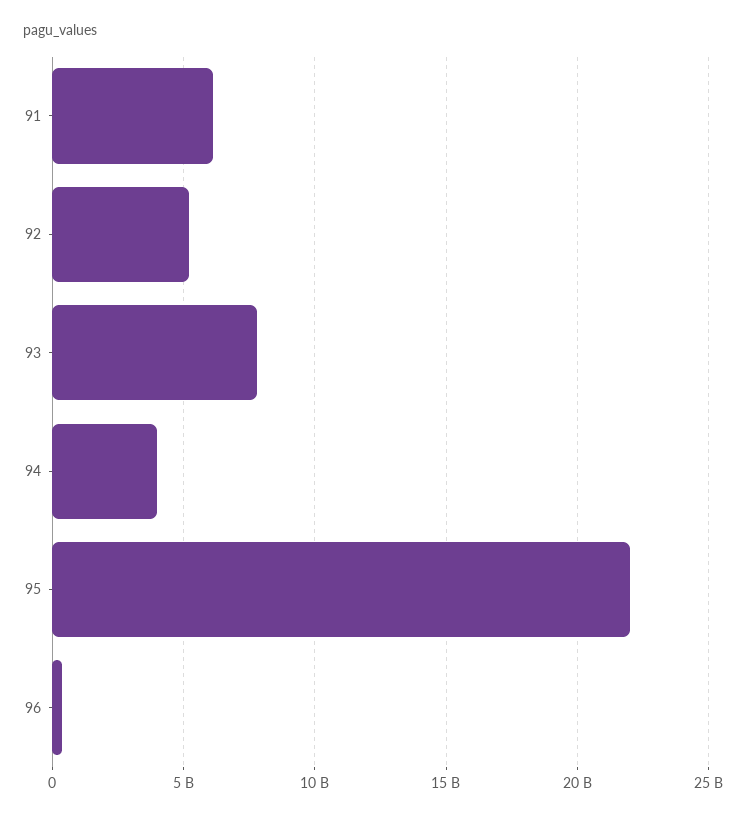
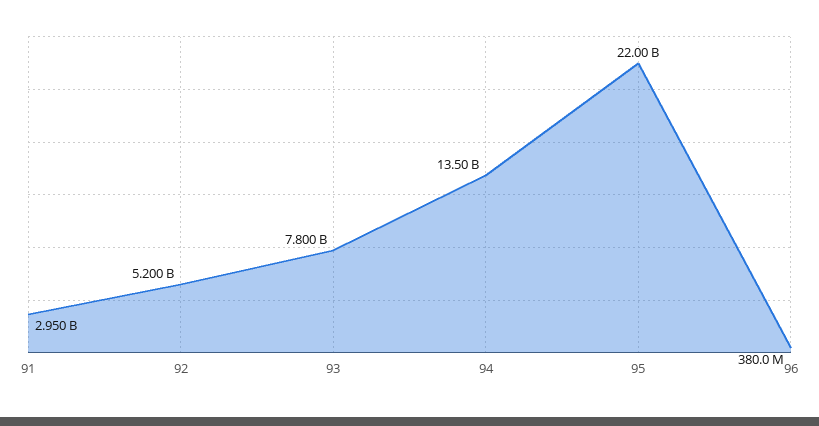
91: 6000000000 -> 2950000000
94: 4000000000 -> 13500000000

